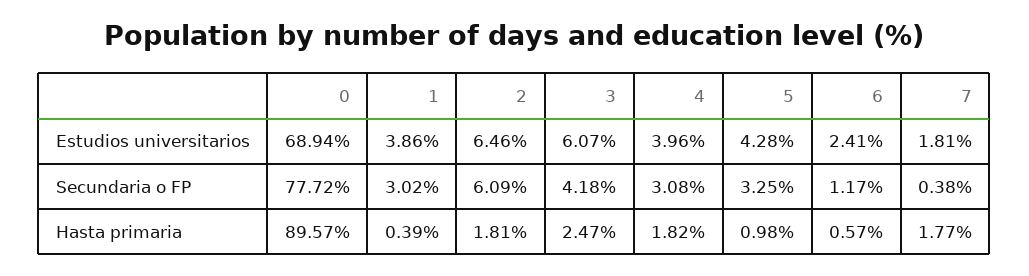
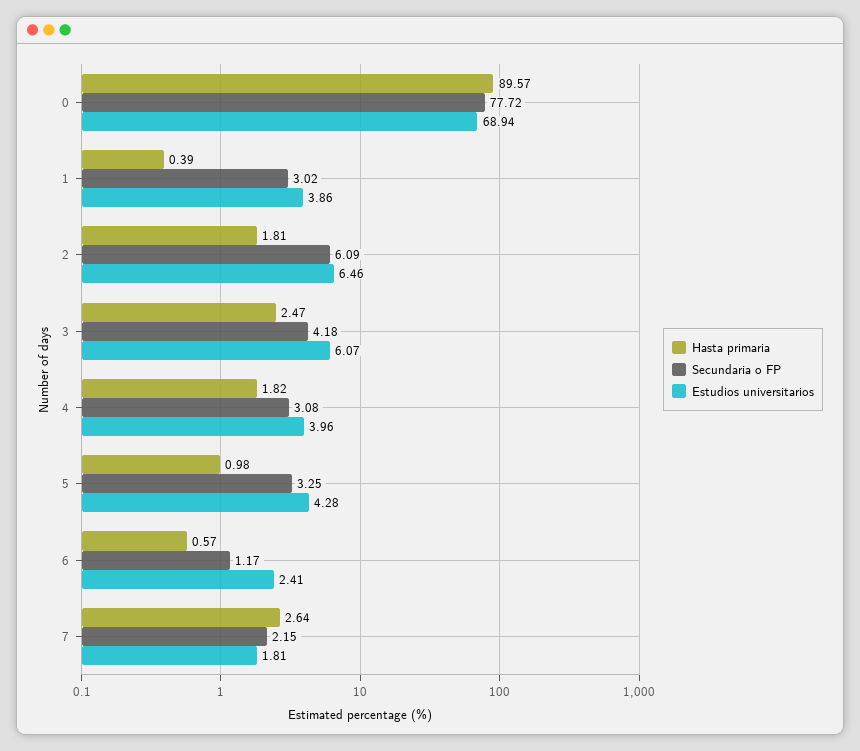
Secundaria o FP, 7: 0.38 -> 2.15
Hasta primaria, 7: 1.77 -> 2.64

